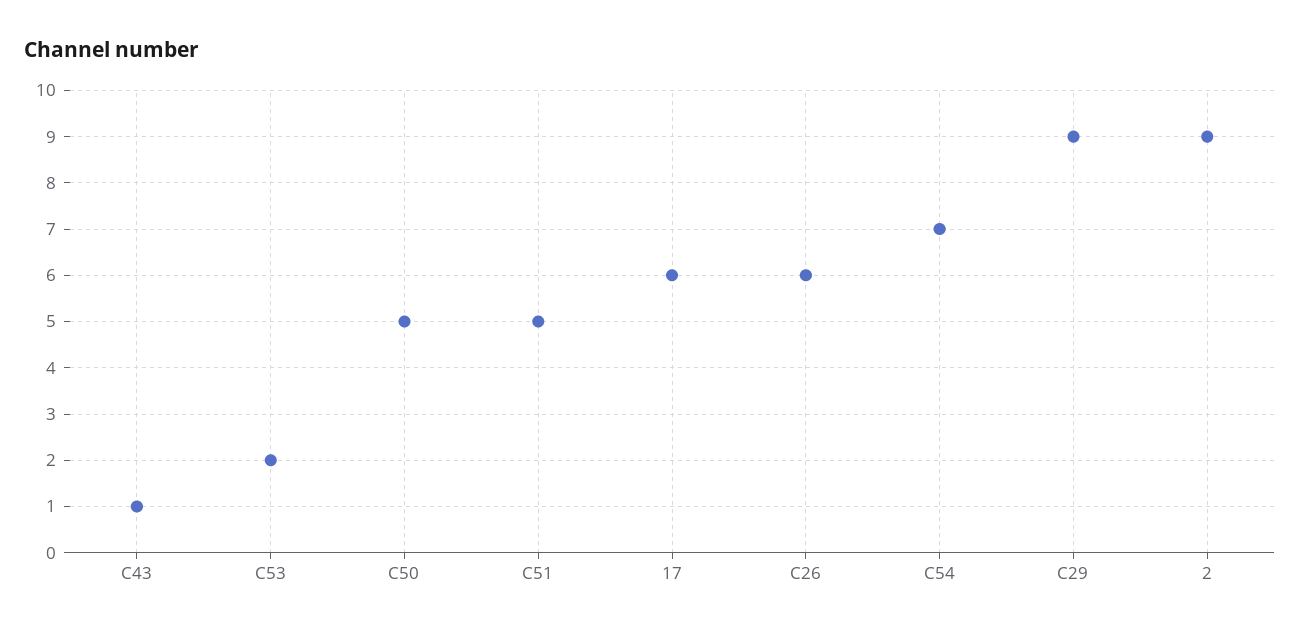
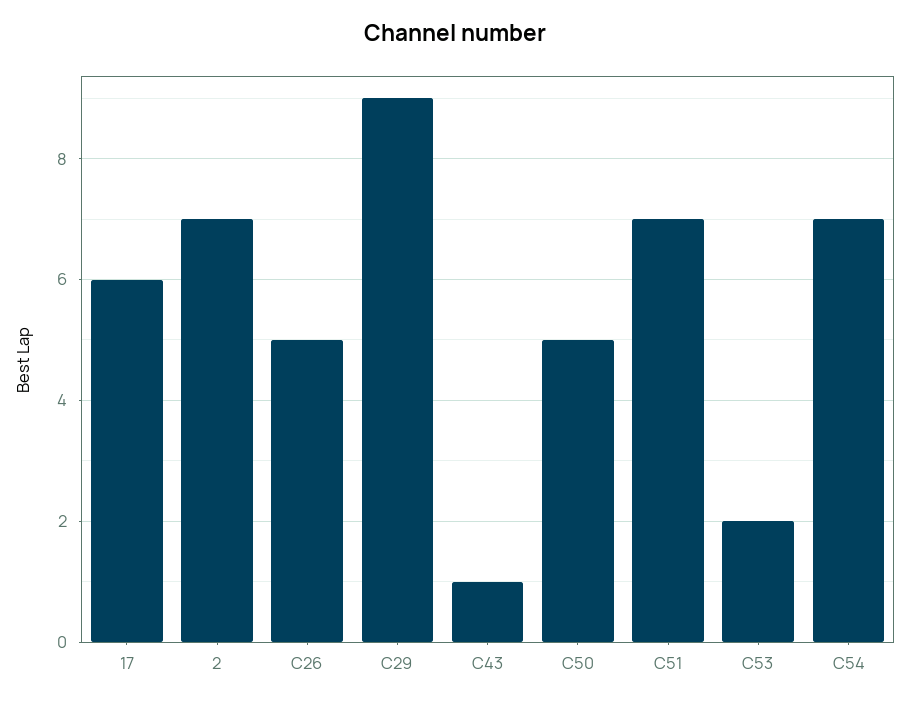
C51: 5 -> 7
C26: 6 -> 5
2: 9 -> 7

